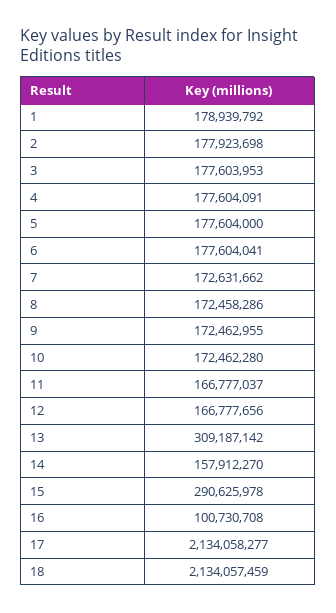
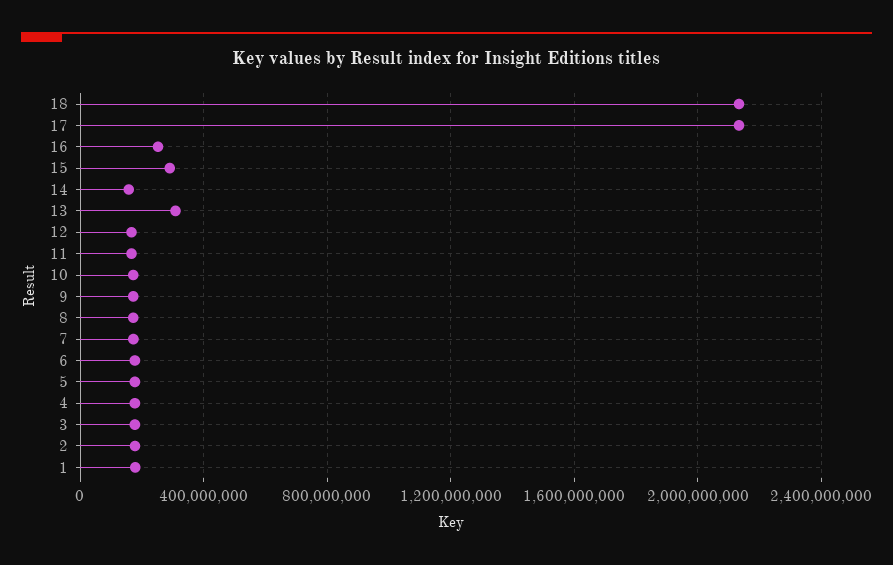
16: 100730708 -> 250000000

